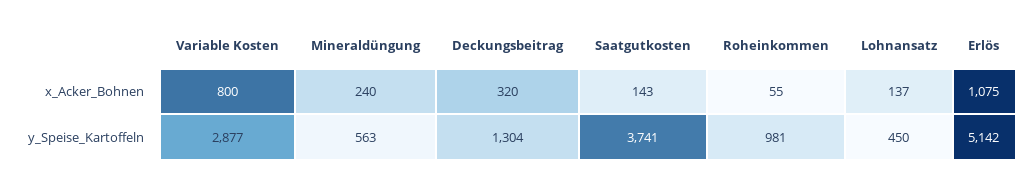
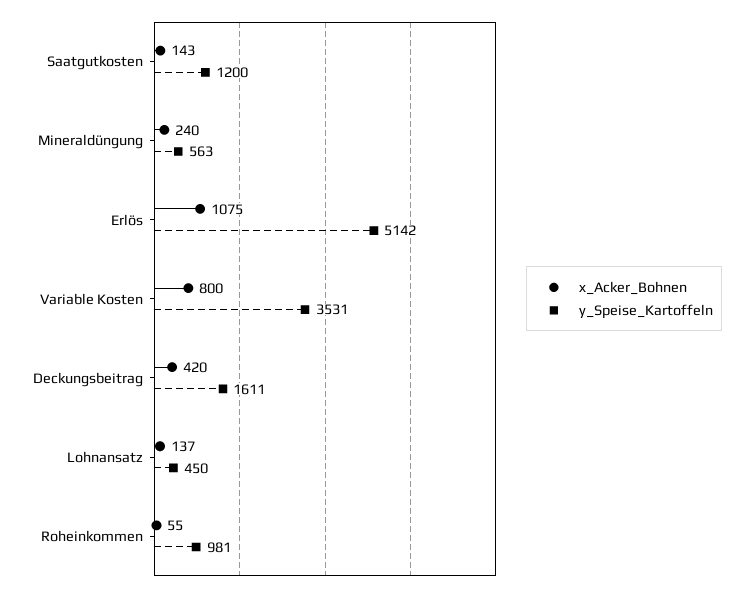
x_Acker_Bohnen, Deckungsbeitrag: 320 -> 420
y_Speise_Kartoffeln, Variable Kosten: 2877 -> 3531
y_Speise_Kartoffeln, Deckungsbeitrag: 1304 -> 1611
y_Speise_Kartoffeln, Saatgutkosten: 3741 -> 1200

